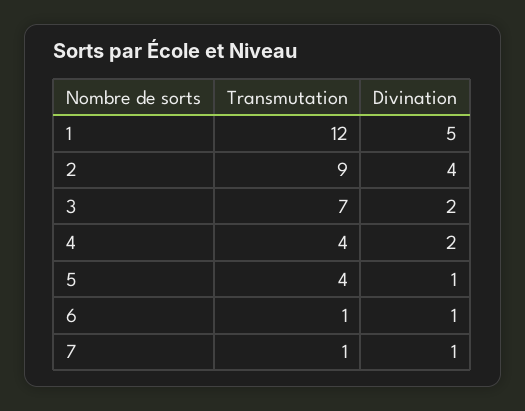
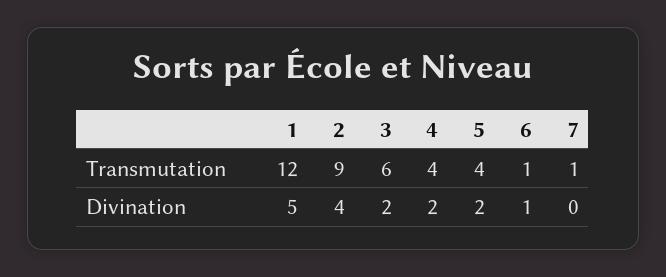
Transmutation, 3: 7 -> 6
Divination, 5: 1 -> 2
Divination, 7: 1 -> 0

